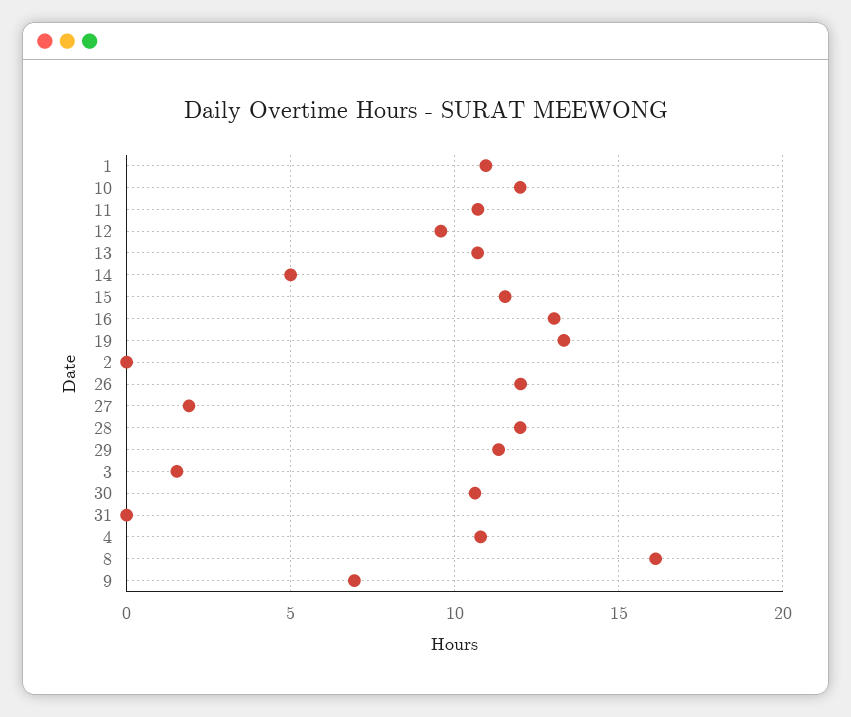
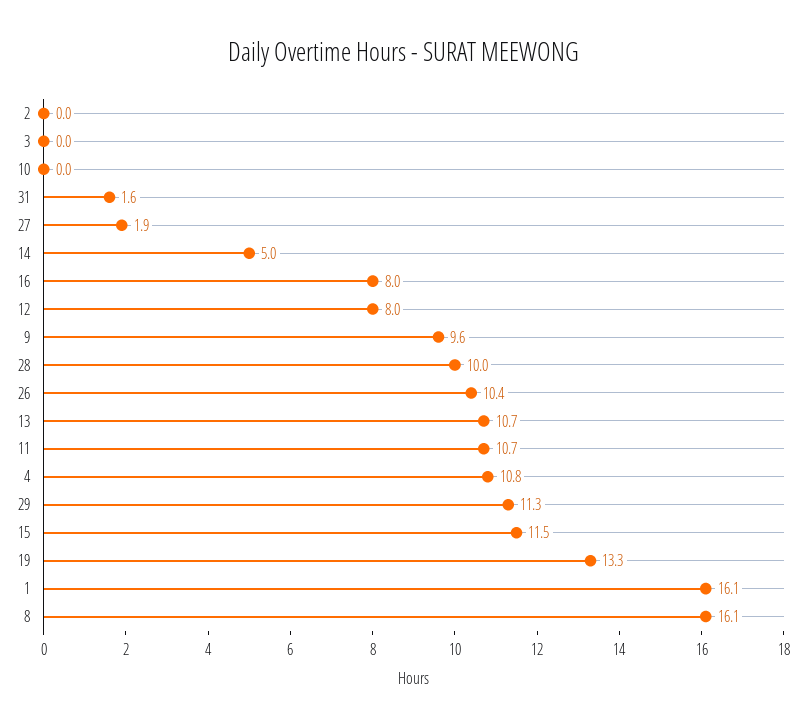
1: 11 -> 16.1
10: 12 -> 0
12: 9.5 -> 8
16: 13 -> 8
26: 12 -> 10.4
28: 12 -> 10
3: 1.5 -> 0
30: 10.5 -> none
31: 0 -> 1.6
9: 7 -> 9.6

